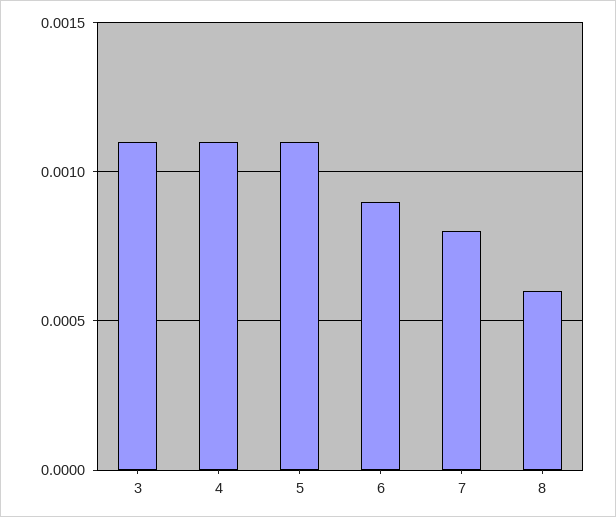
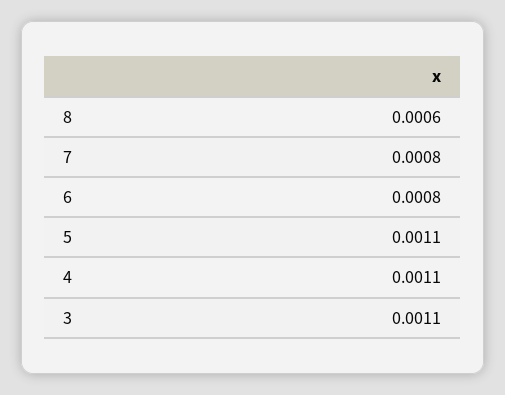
6: 0.0009 -> 0.0008

